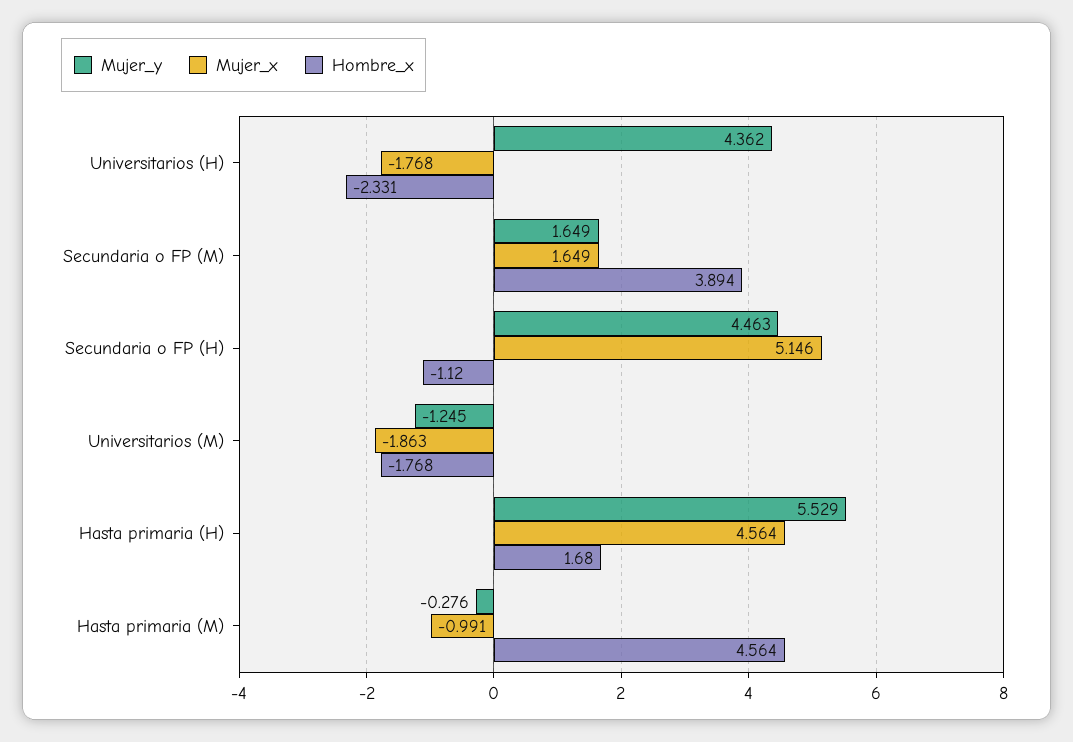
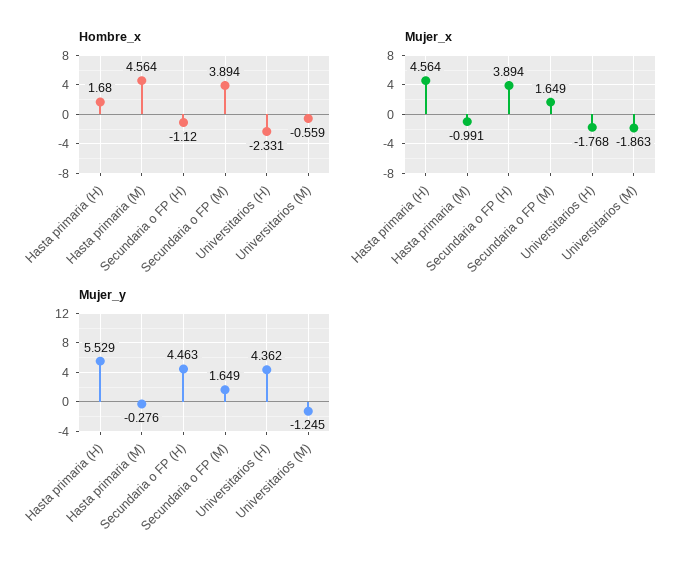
Mujer_x, Secundaria o FP (H): 5.146 -> 3.894
Hombre_x, Universitarios (M): -1.768 -> -0.559

